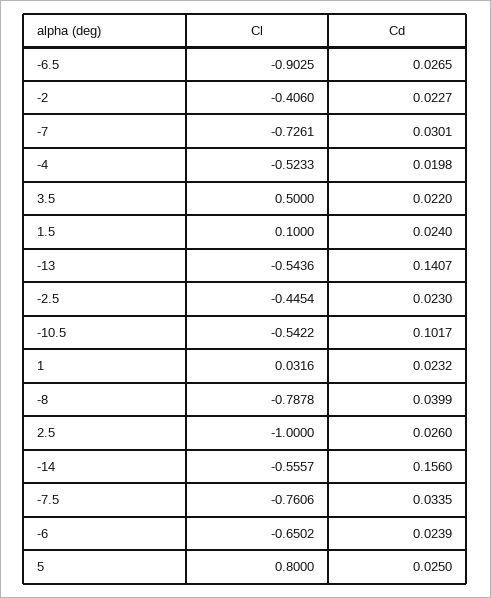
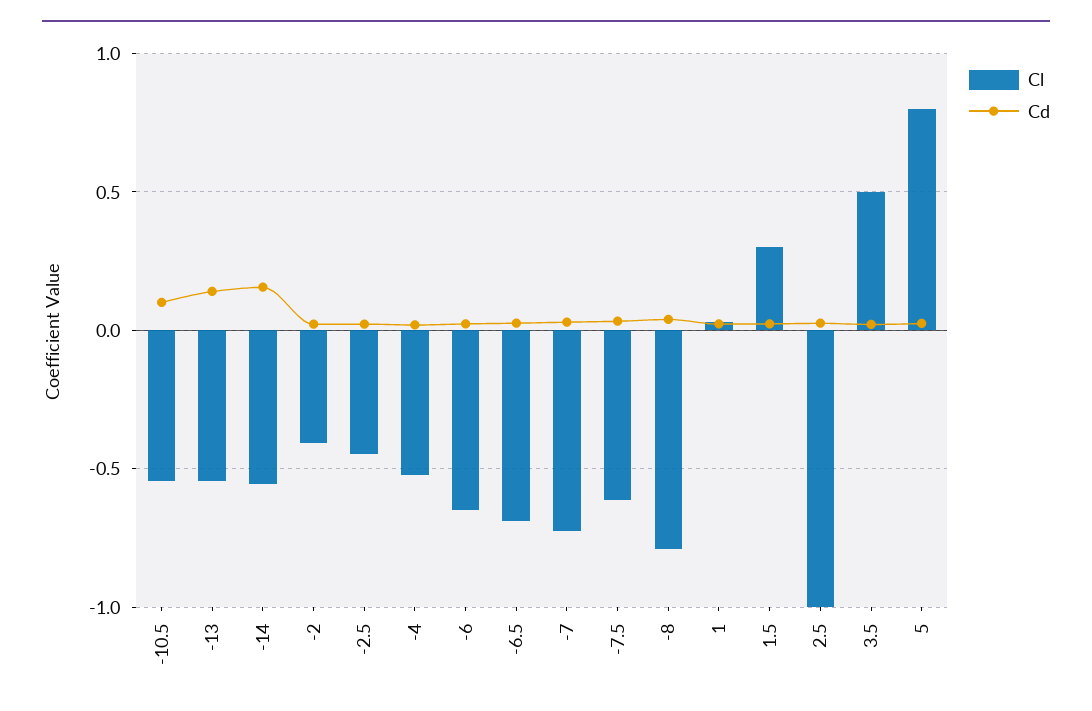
Cl, -6.5: -0.9025 -> -0.7
Cl, 1.5: 0.1 -> 0.3
Cl, -7.5: -0.7606 -> -0.6

